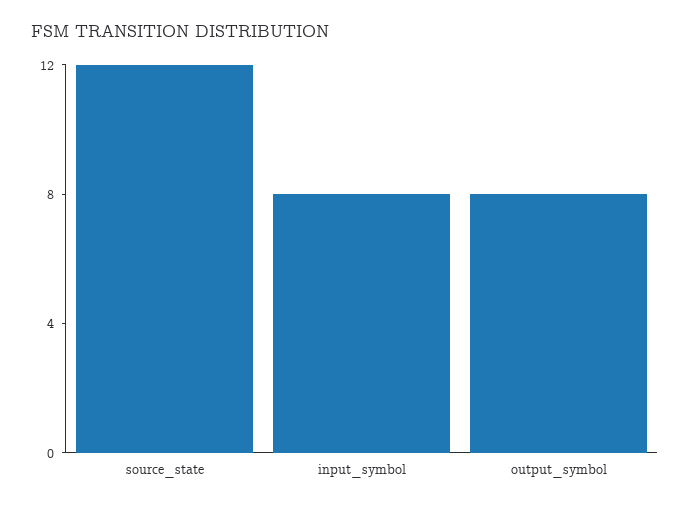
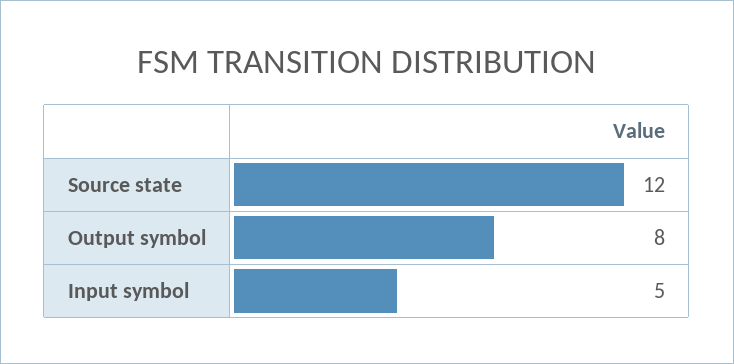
input_symbol: 8 -> 5

